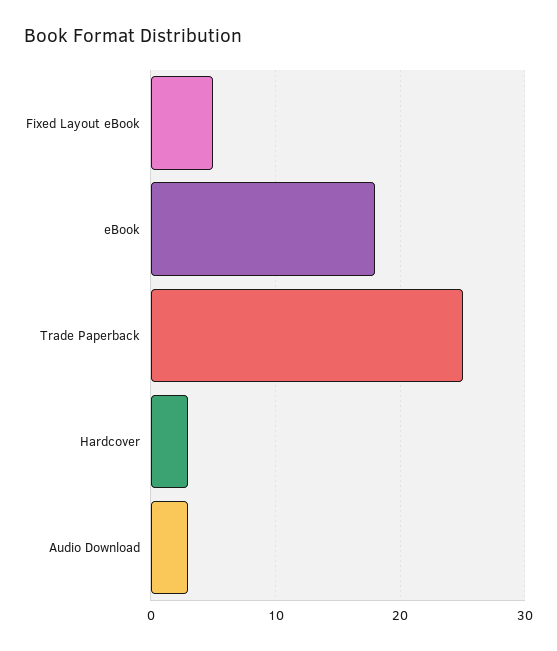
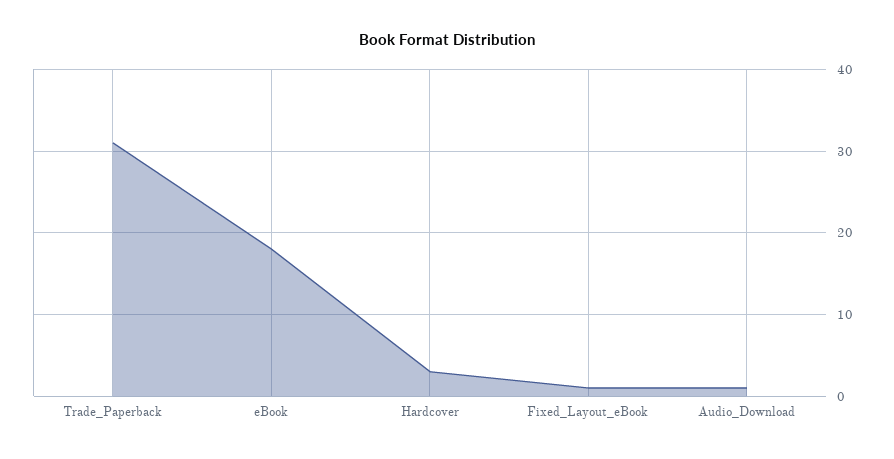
Fixed Layout eBook: 5 -> 1
Trade Paperback: 25 -> 31
Audio Download: 3 -> 1

